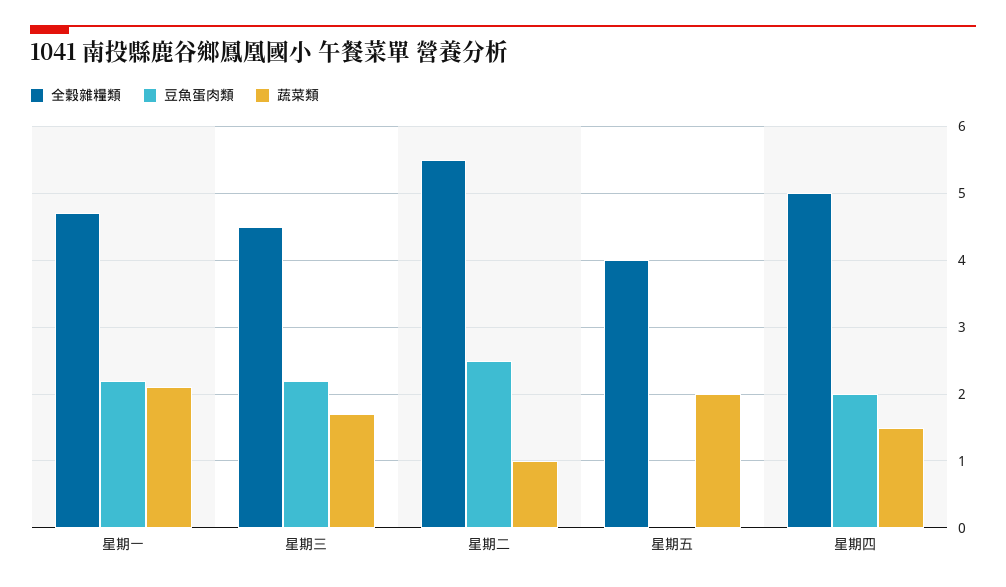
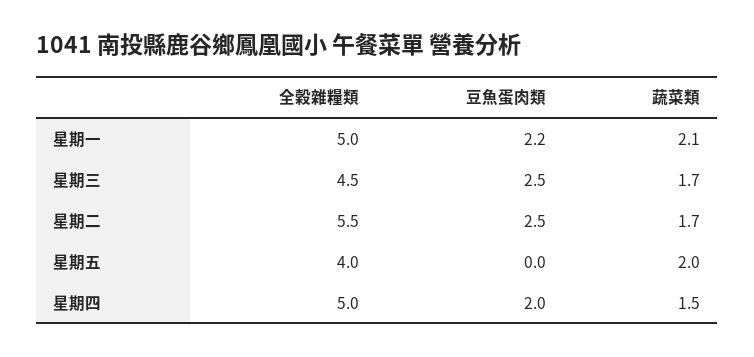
全穀雜糧類, 星期一: 4.7 -> 5
豆魚蛋肉類, 星期三: 2.2 -> 2.5
蔬菜類, 星期二: 1 -> 1.7

